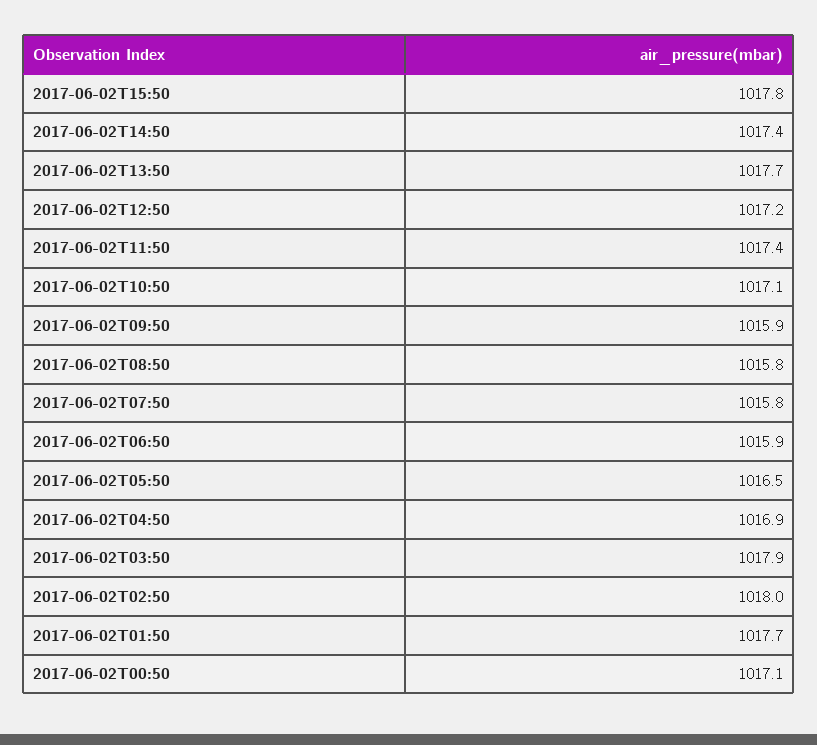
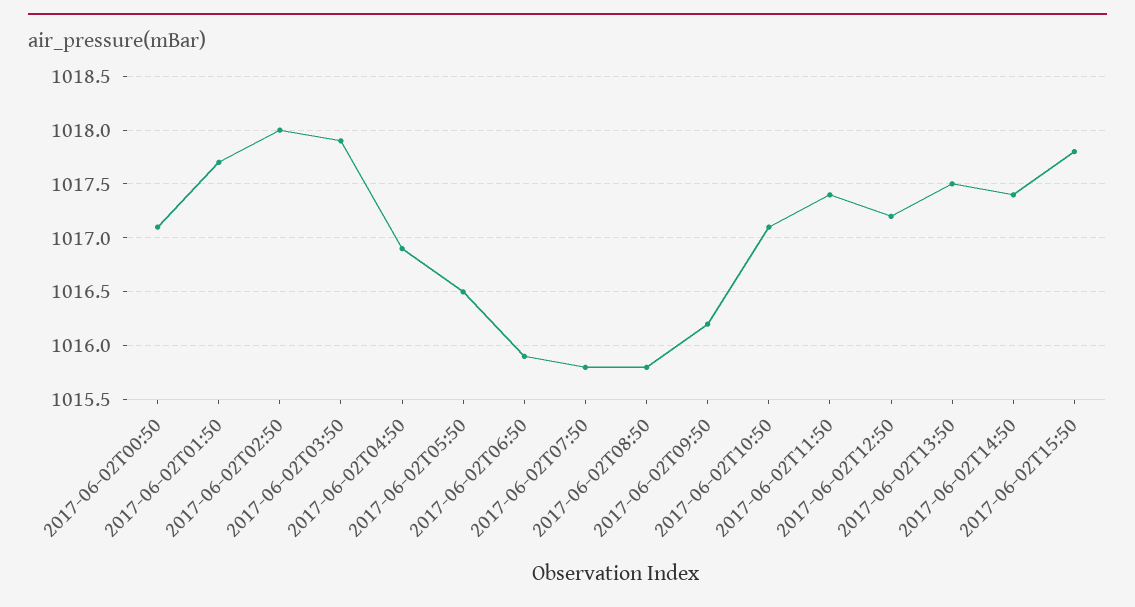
2017-06-02T13:50: 1017.7 -> 1017.5
2017-06-02T09:50: 1015.9 -> 1016.2

